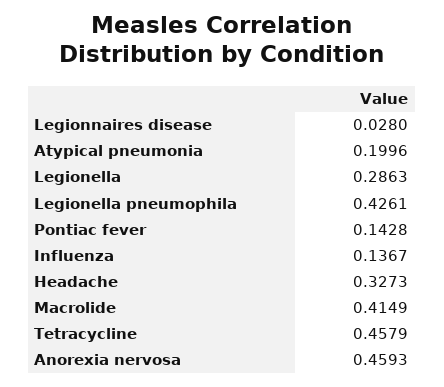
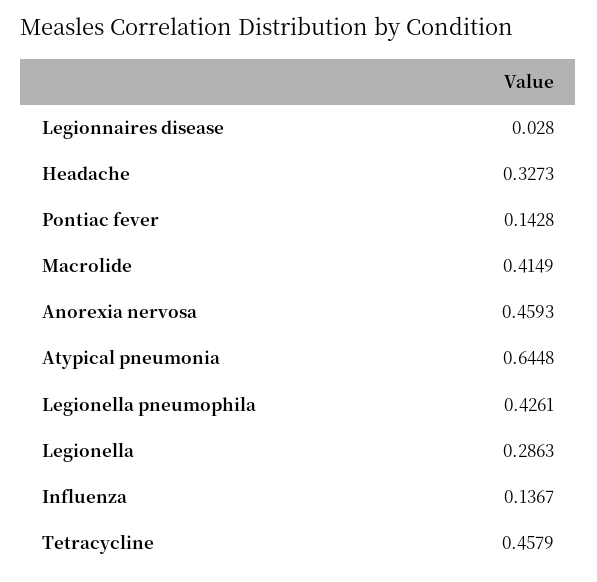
Atypical pneumonia: 0.1996 -> 0.6448

